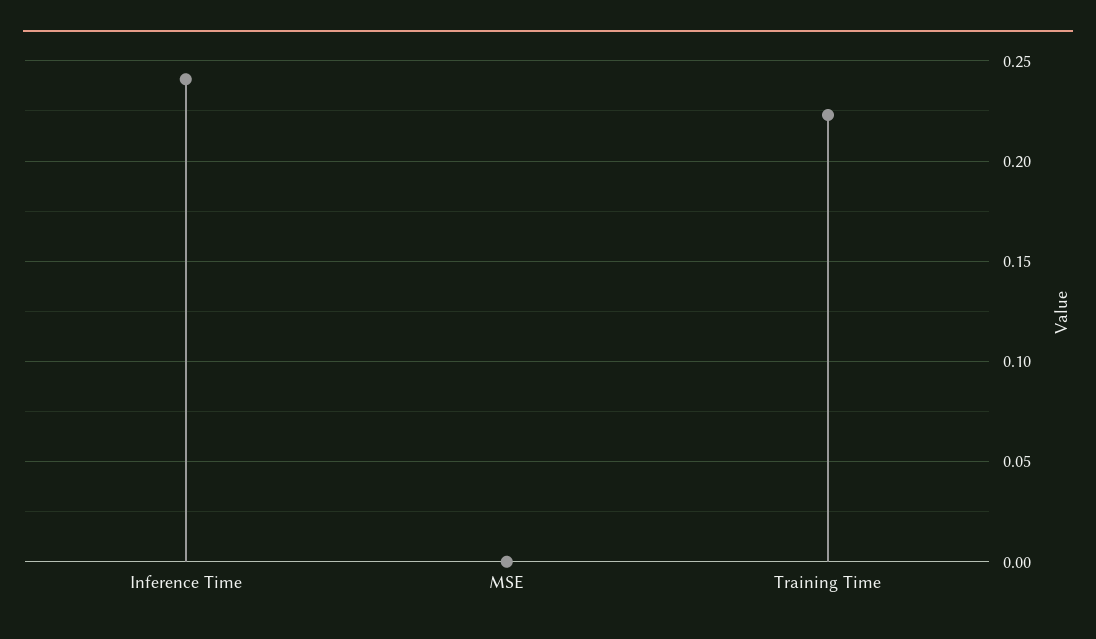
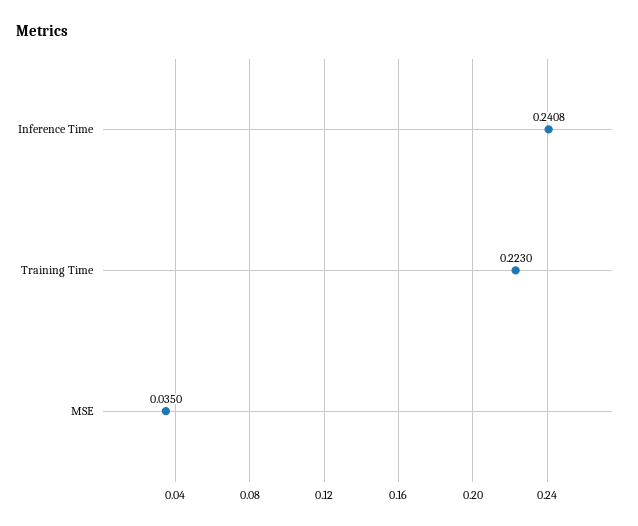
MSE: 0 -> 0.035

